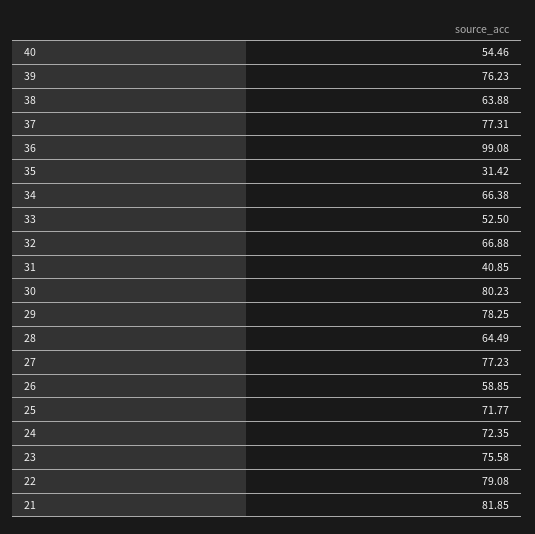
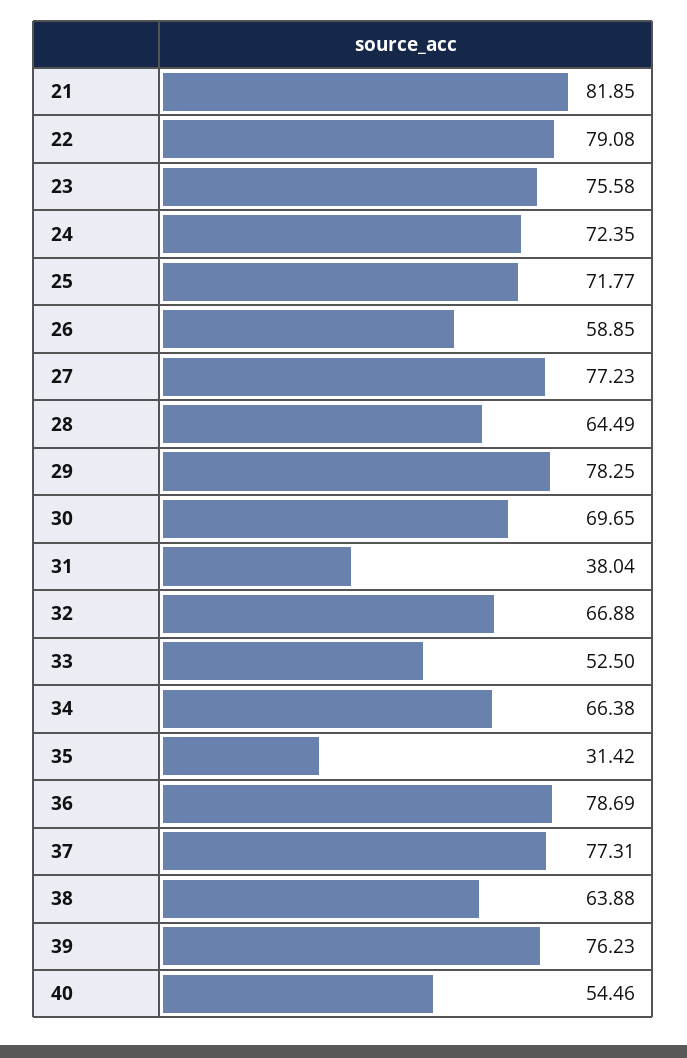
36: 99.08 -> 78.69
31: 40.85 -> 38.04
30: 80.23 -> 69.65

